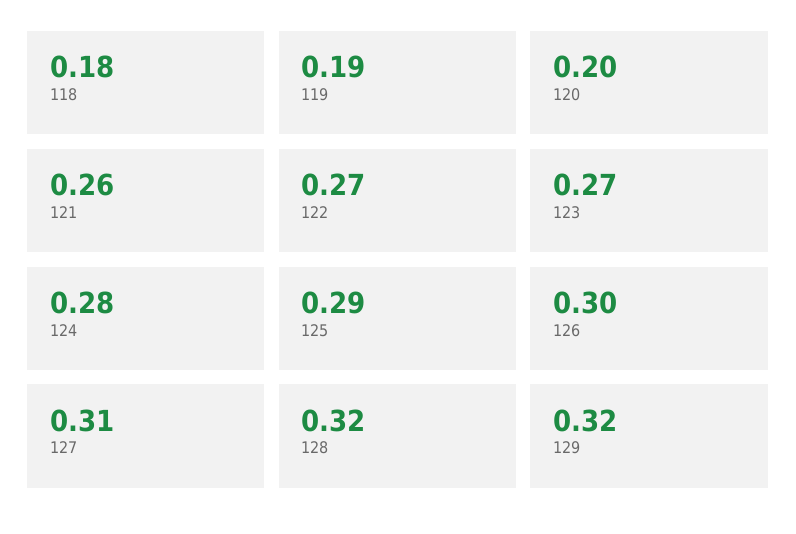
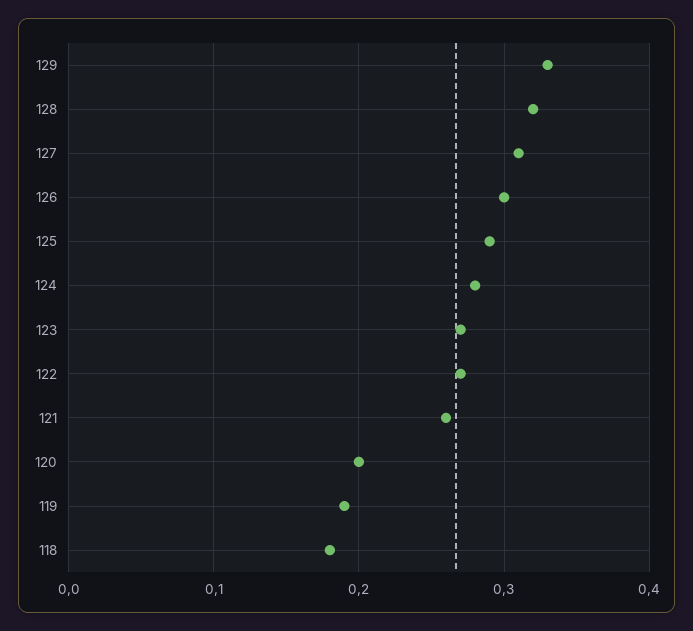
129: 0.32 -> 0.33

